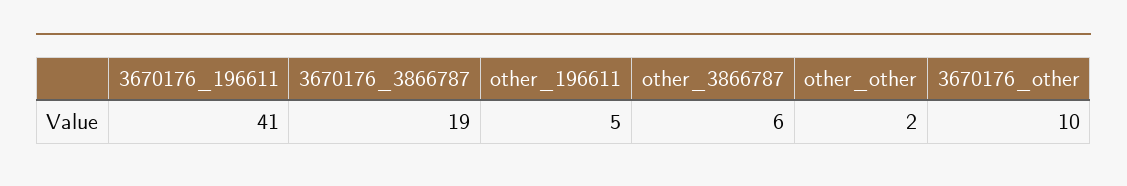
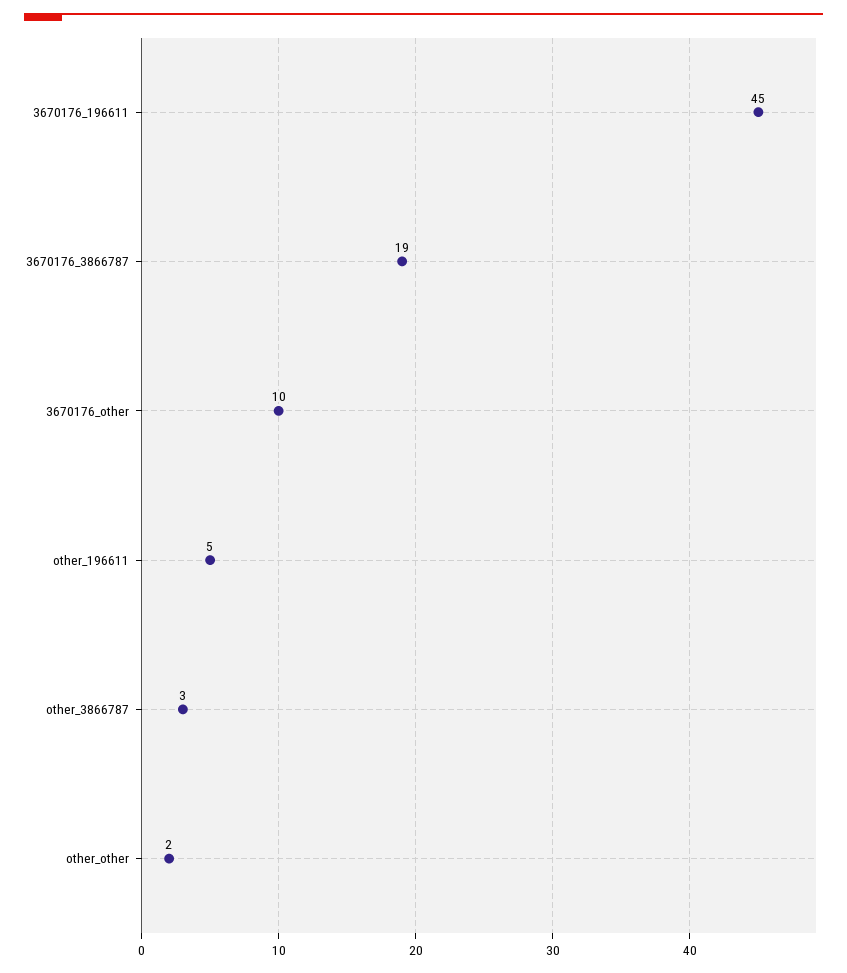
3670176_196611: 41 -> 45
other_3866787: 6 -> 3

